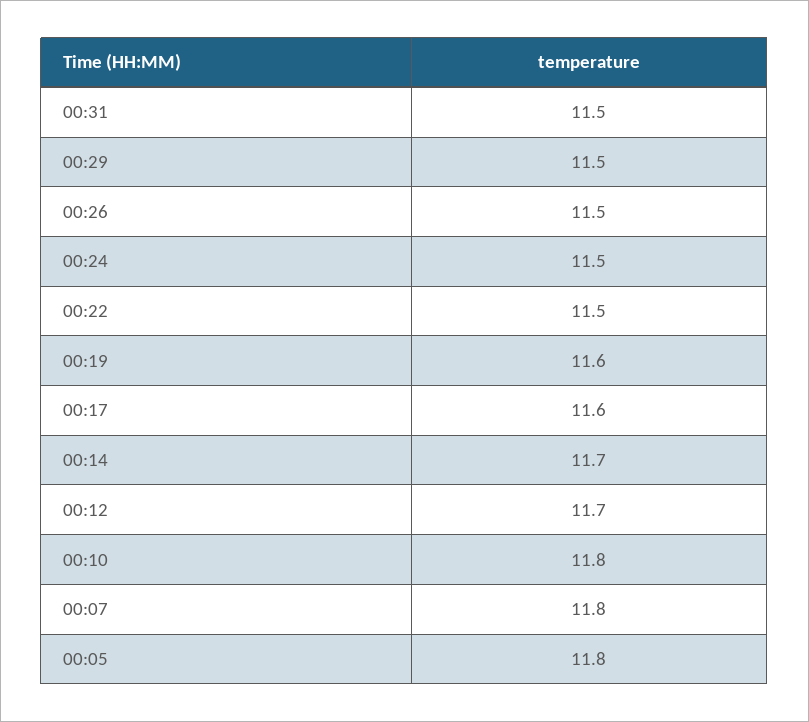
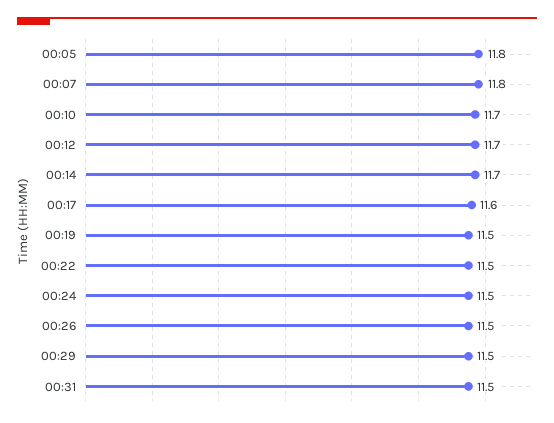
00:19: 11.6 -> 11.5
00:10: 11.8 -> 11.7

